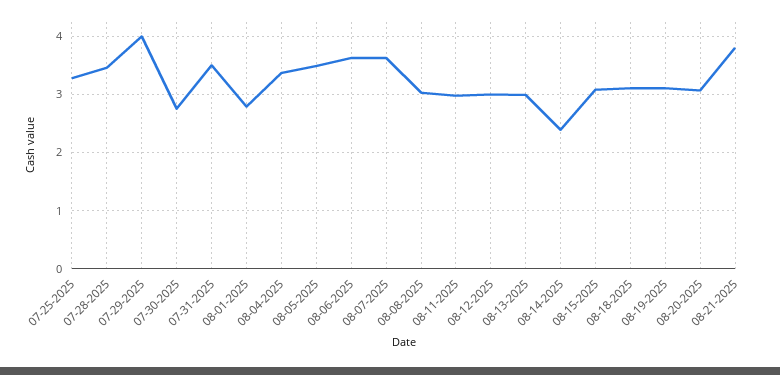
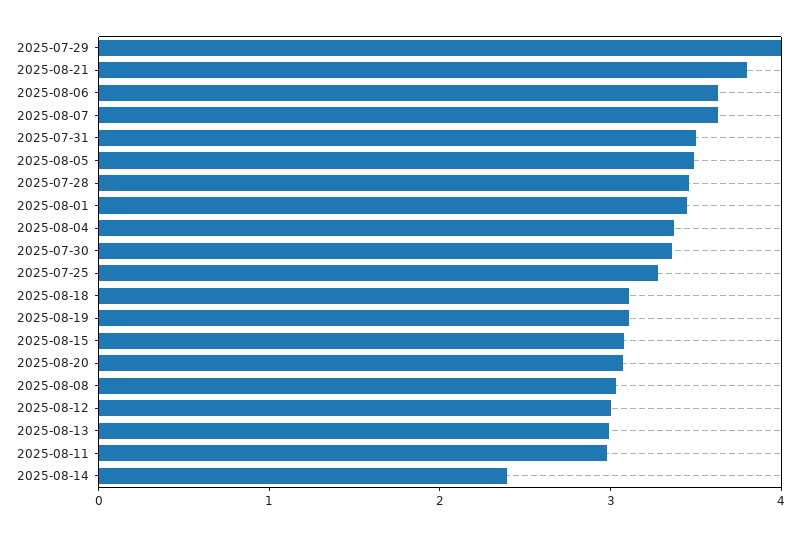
07-30-2025: 2.8 -> 3.4
08-01-2025: 2.8 -> 3.4

